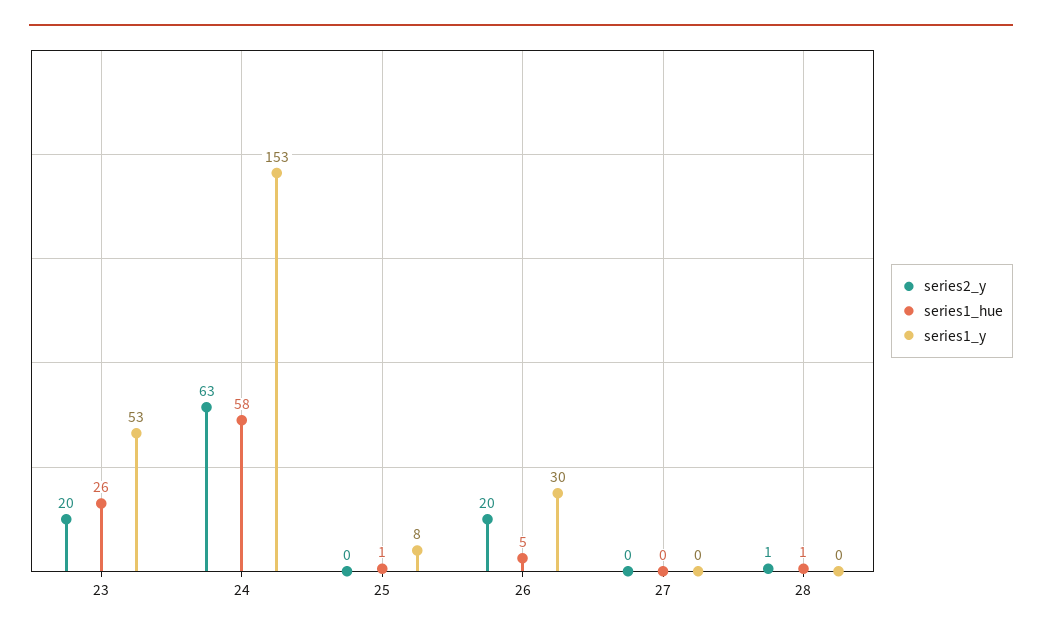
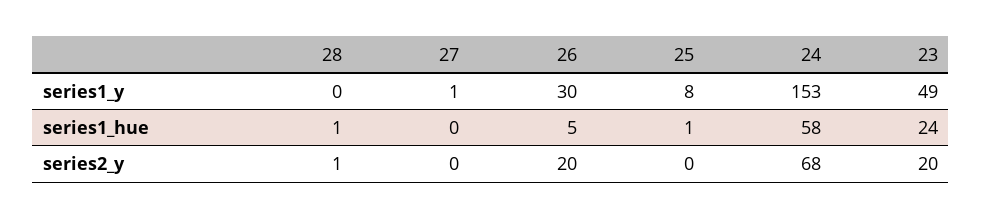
series1_hue, 23: 26 -> 24
series1_y, 23: 53 -> 49
series2_y, 24: 63 -> 68
series1_y, 27: 0 -> 1

